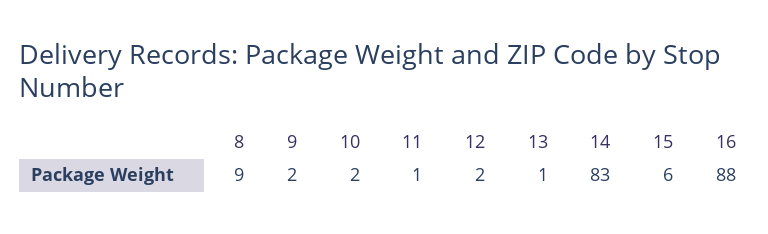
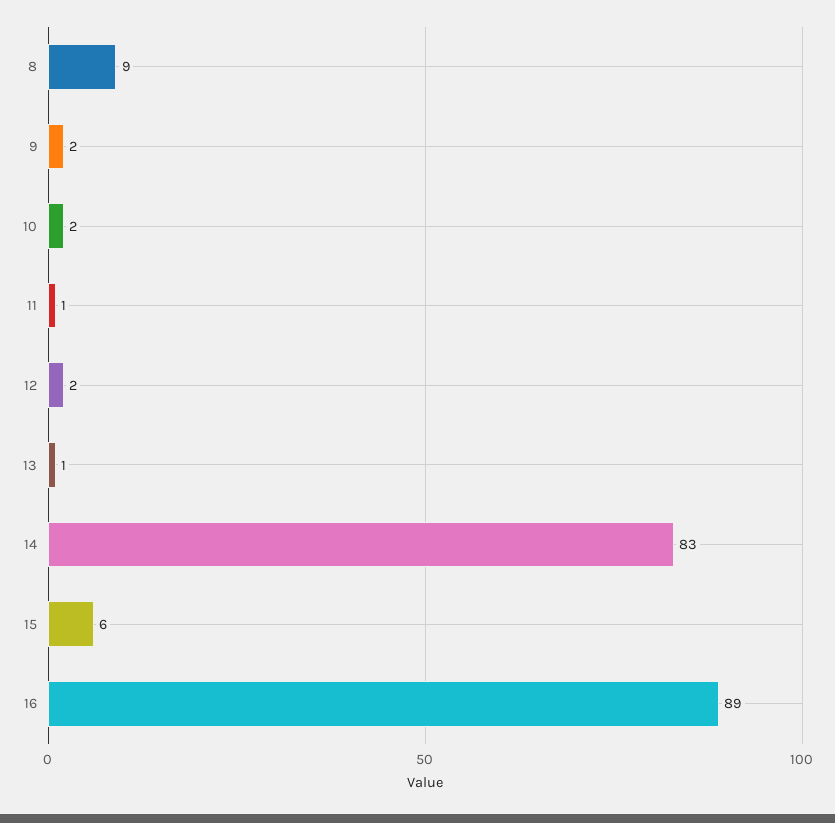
16: 88 -> 89

